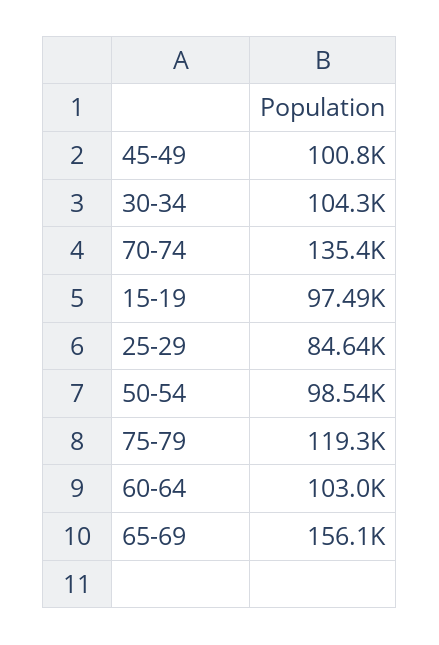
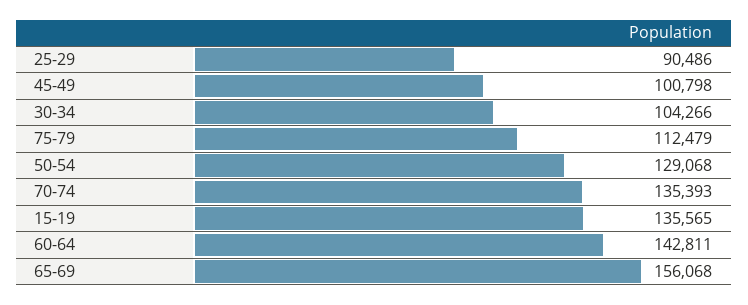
15-19: 97490 -> 135565
25-29: 84640 -> 90486
50-54: 98540 -> 129068
75-79: 119300 -> 112479
60-64: 103000 -> 142811

